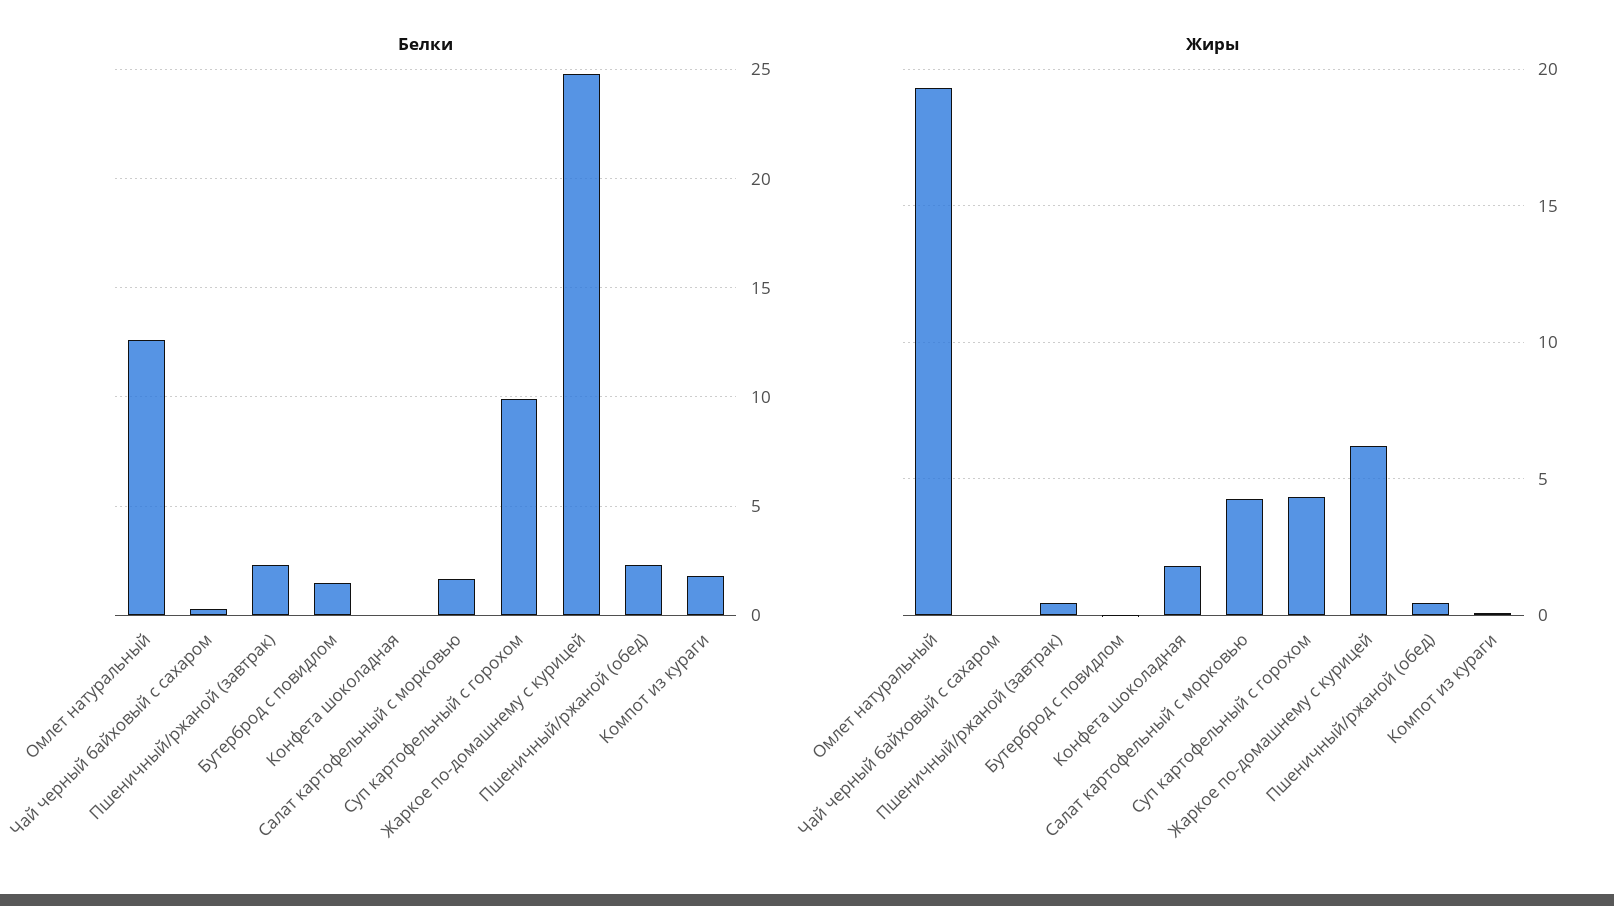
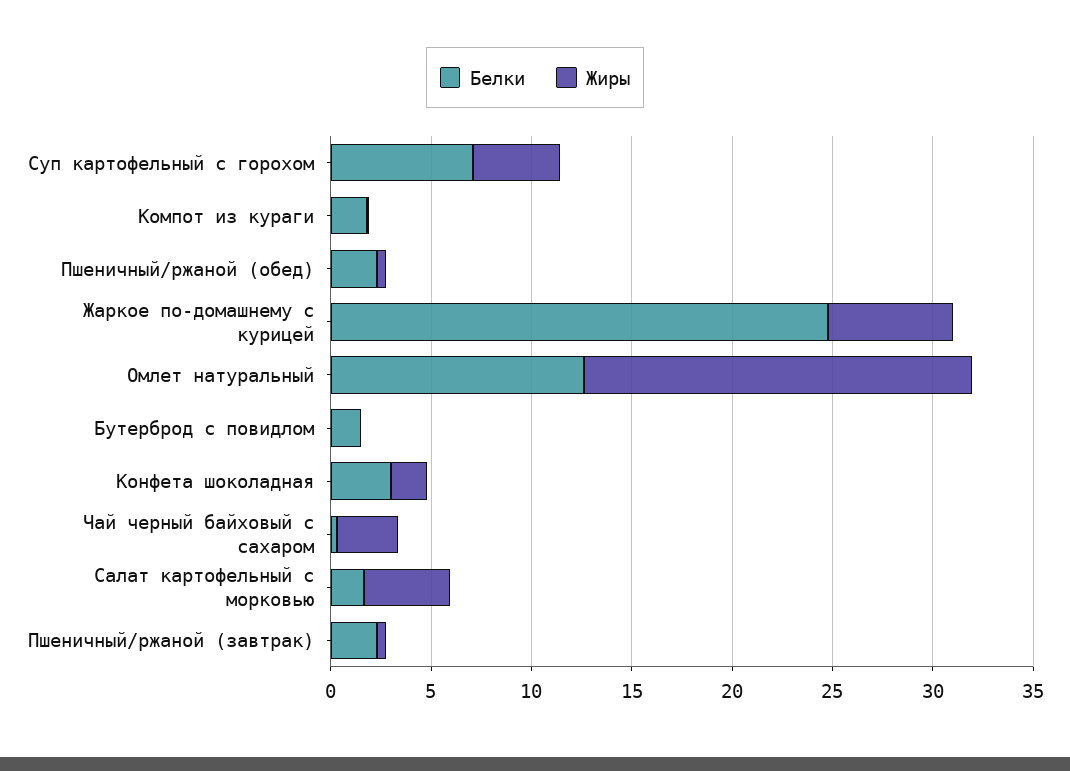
Белки, Конфета шоколадная: 0 -> 3
Белки, Суп картофельный с горохом: 10 -> 7
Жиры, Чай черный байховый c сахаром: 0 -> 3

